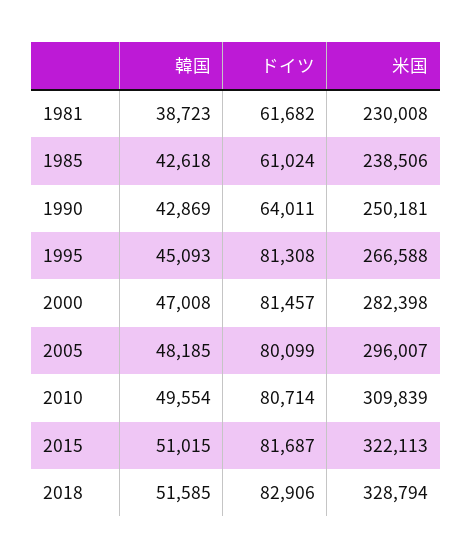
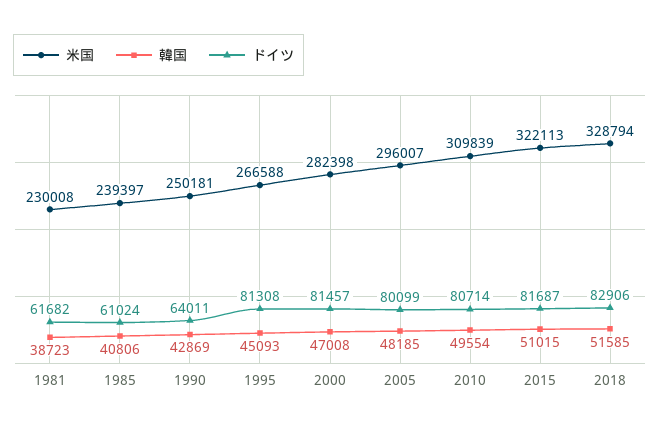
韓国, 1985: 42618 -> 40806
米国, 1985: 238506 -> 239397

